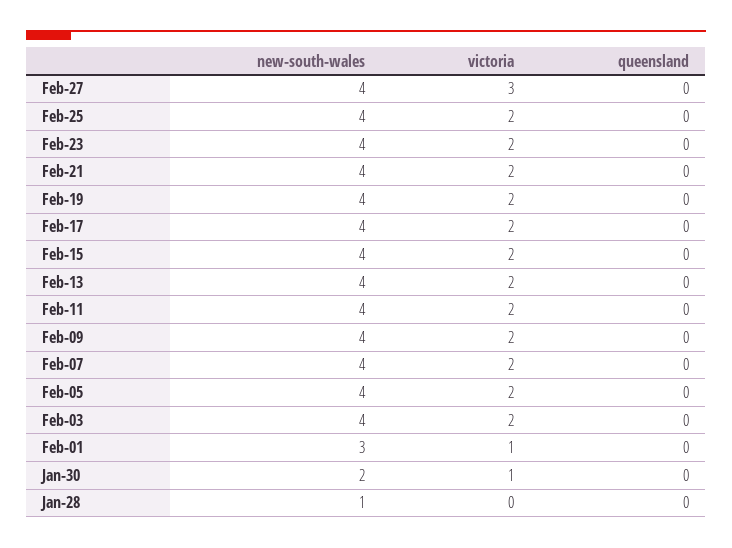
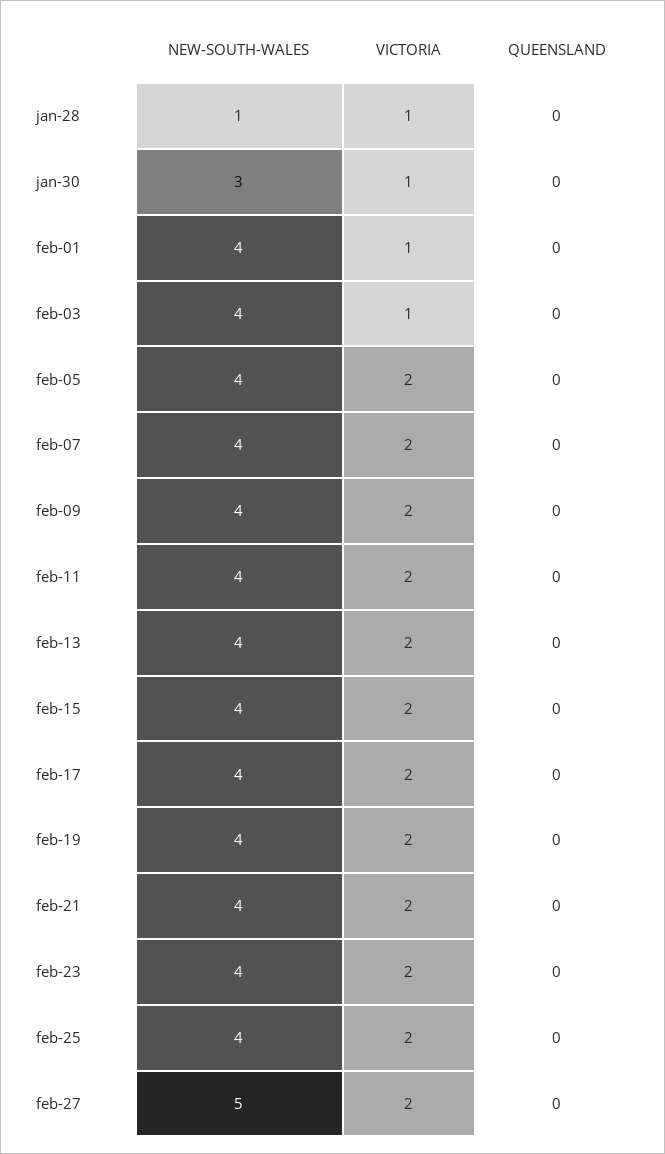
new-south-wales, Feb-27: 4 -> 5
victoria, Feb-27: 3 -> 2
victoria, Feb-03: 2 -> 1
new-south-wales, Feb-01: 3 -> 4
new-south-wales, Jan-30: 2 -> 3
victoria, Jan-28: 0 -> 1

